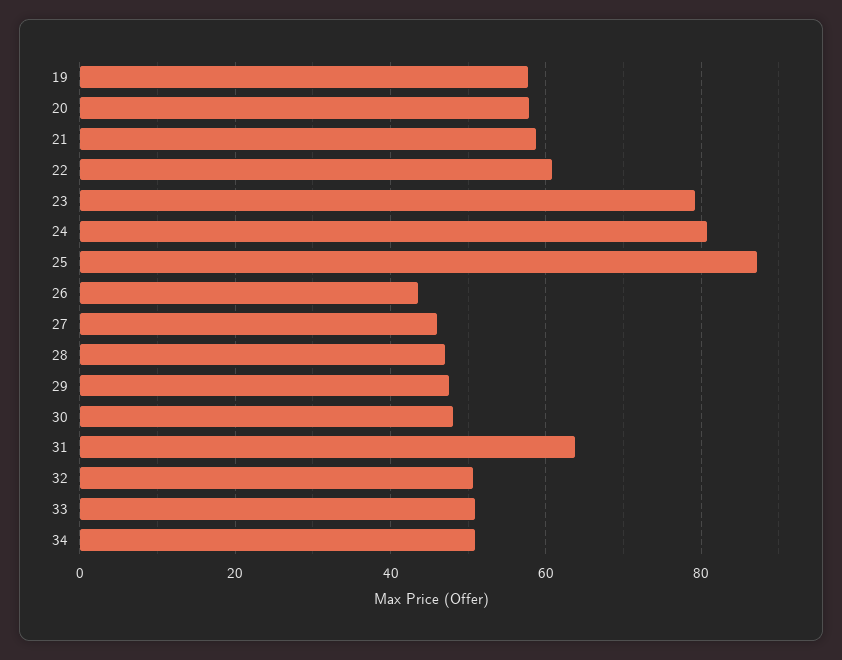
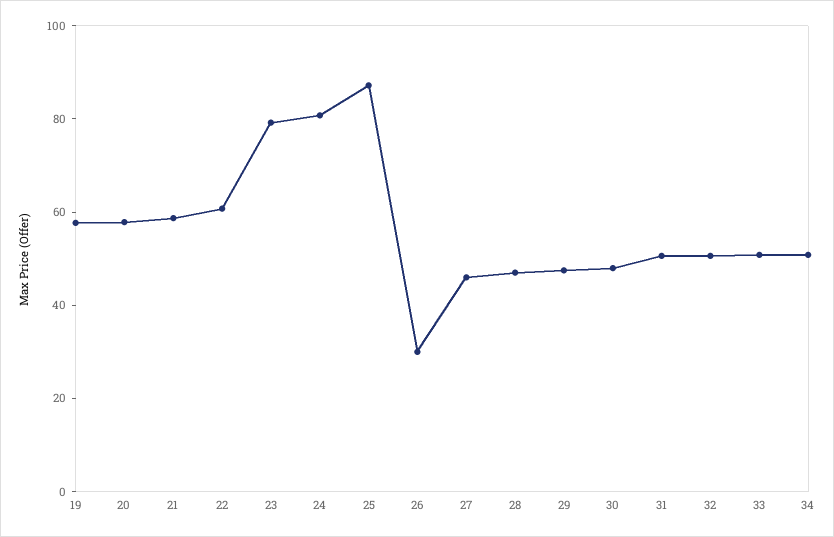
26: 44 -> 30
31: 64 -> 50

